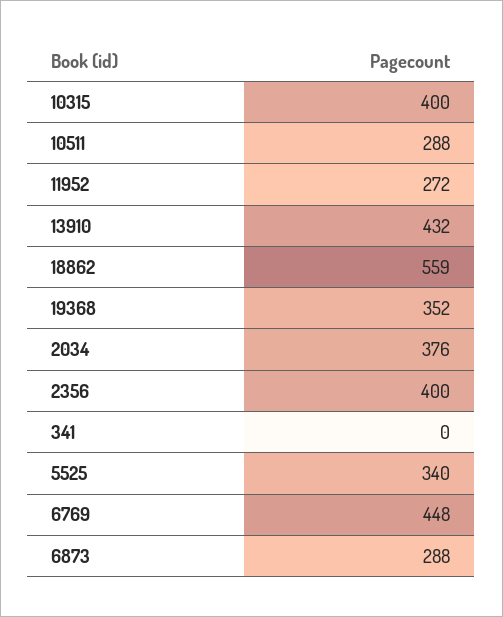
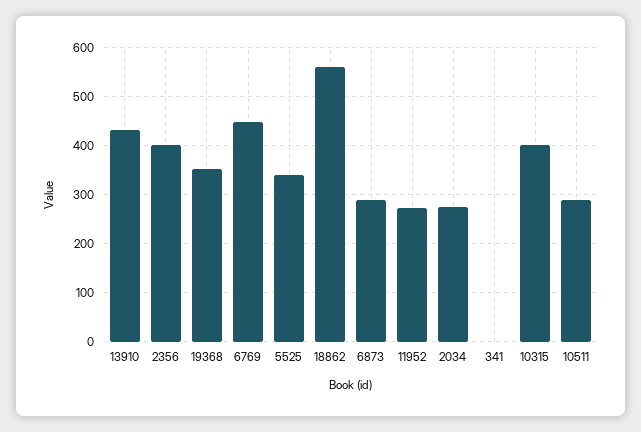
2034: 376 -> 280

